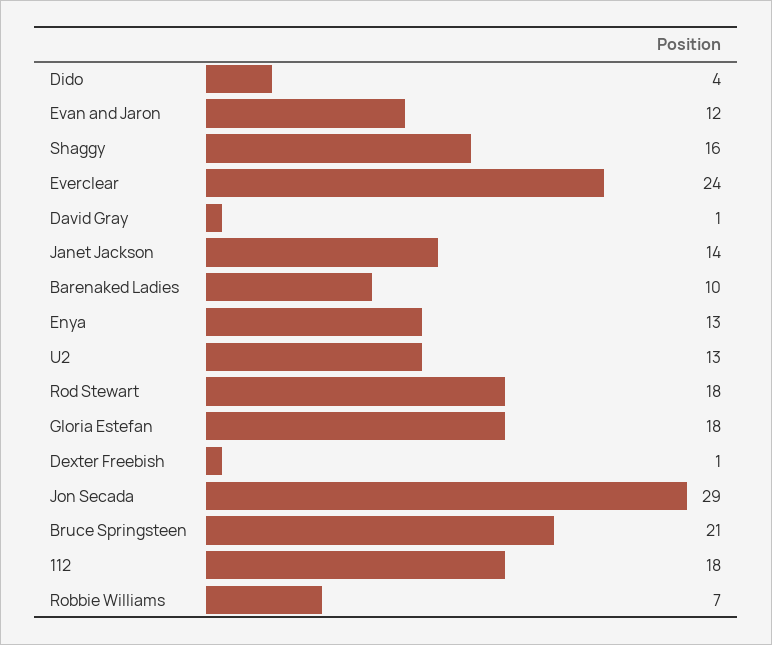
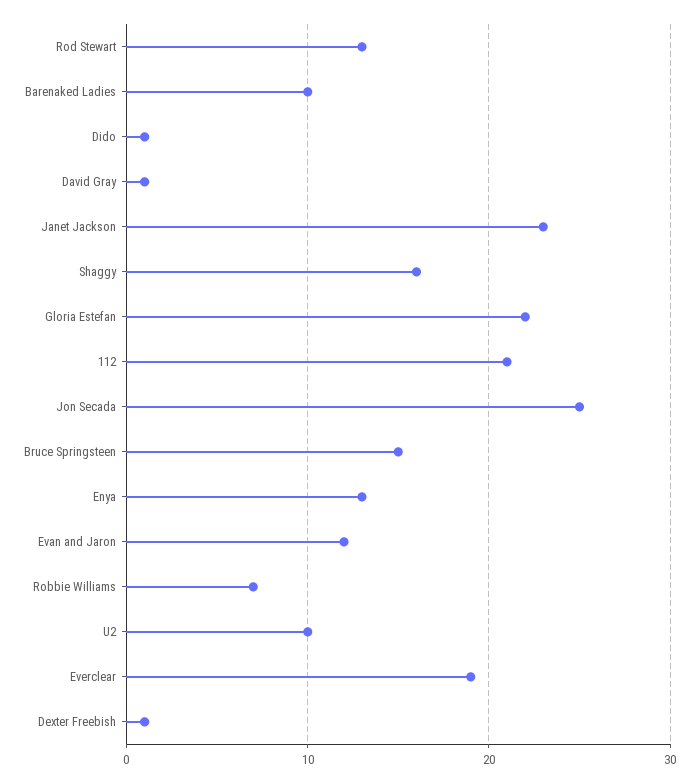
Dido: 4 -> 1
Everclear: 24 -> 19
Janet Jackson: 14 -> 23
U2: 13 -> 10
Rod Stewart: 18 -> 13
Gloria Estefan: 18 -> 22
Jon Secada: 29 -> 25
Bruce Springsteen: 21 -> 15
112: 18 -> 21

